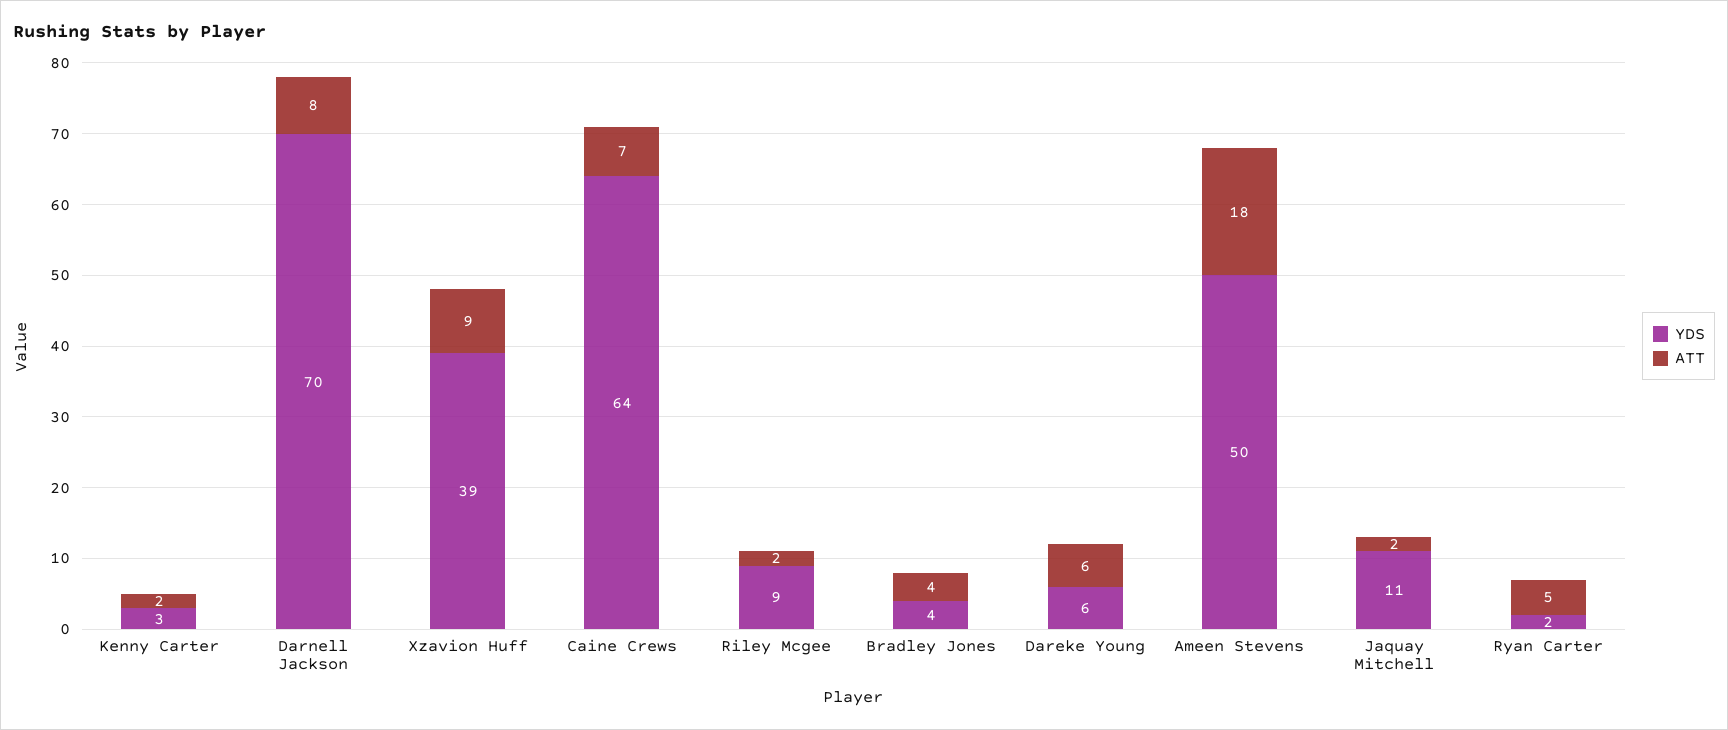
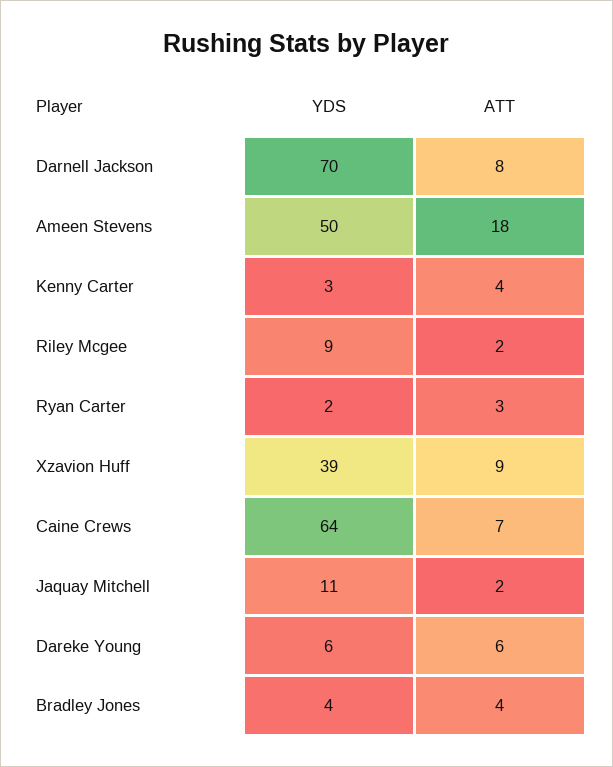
ATT, Kenny Carter: 2 -> 4
ATT, Ryan Carter: 5 -> 3

